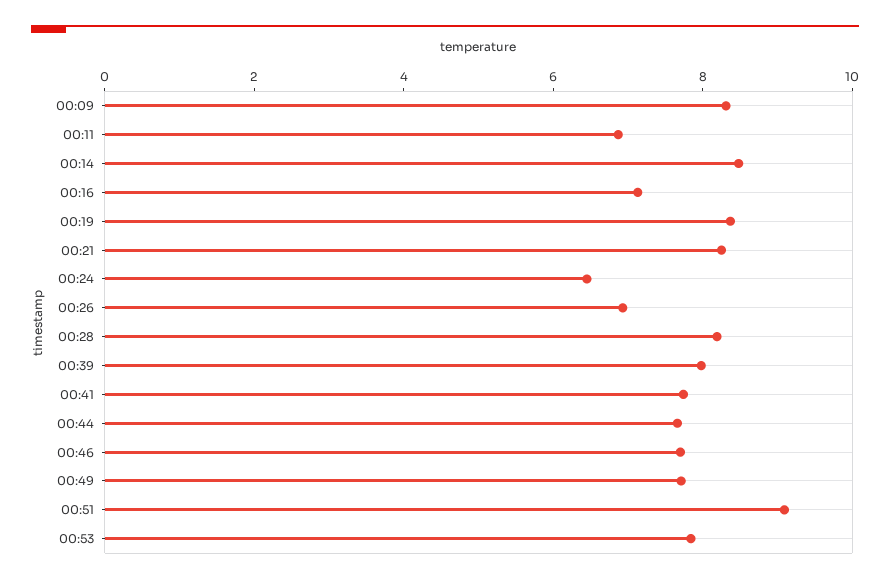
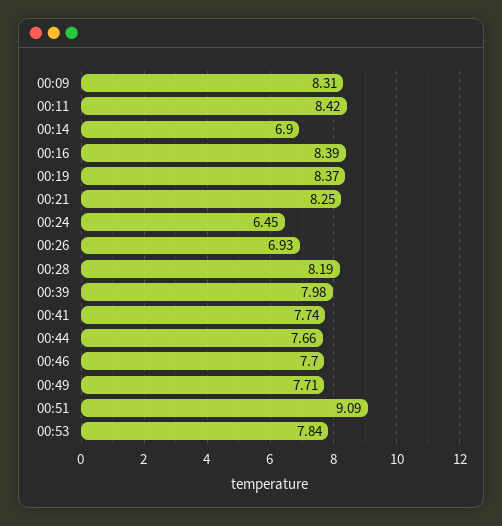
00:11: 7 -> 8.42
00:14: 8.5 -> 6.9
00:16: 7 -> 8.39

